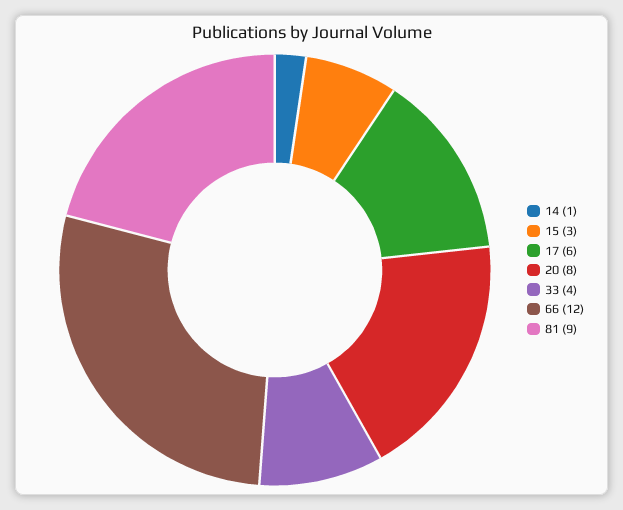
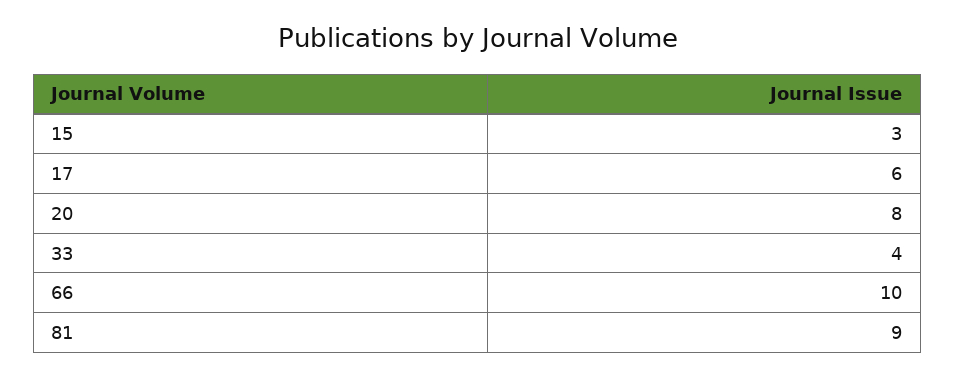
14: 1 -> none
66: 12 -> 10

